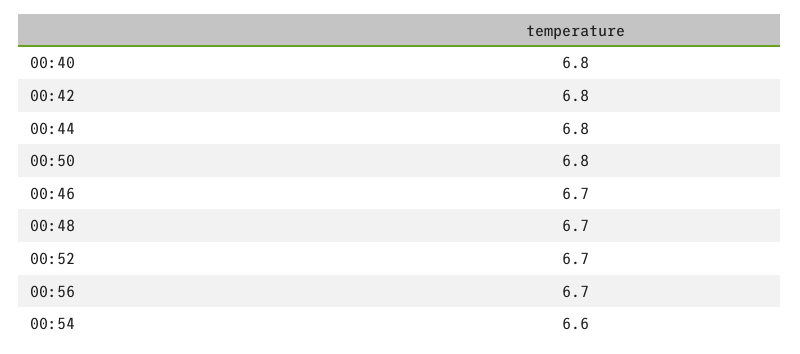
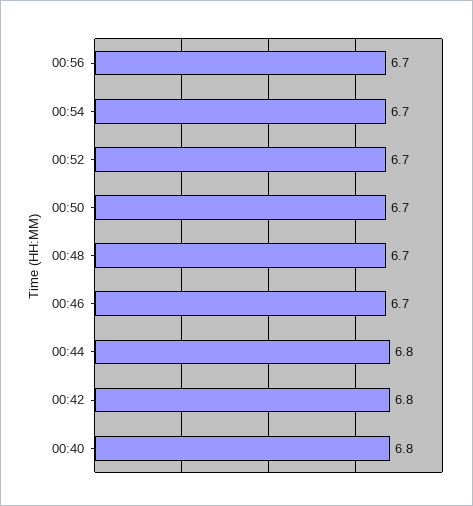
00:50: 6.8 -> 6.7
00:54: 6.6 -> 6.7

